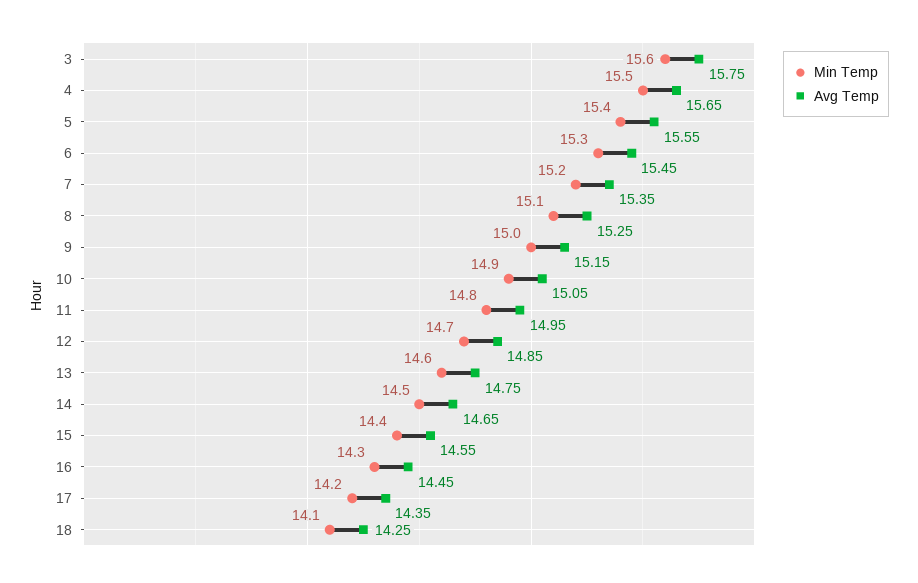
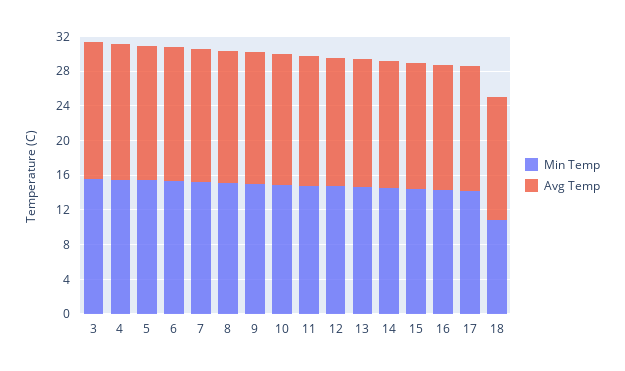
Min Temp, 18: 14.1 -> 11

